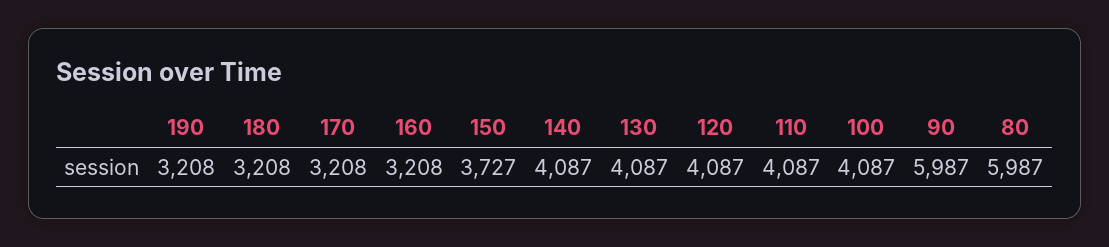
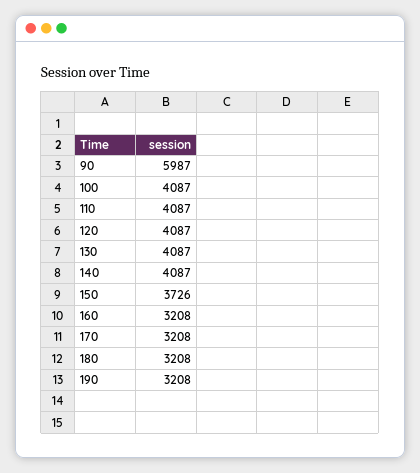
150: 3727 -> 3726
80: 5987 -> none

